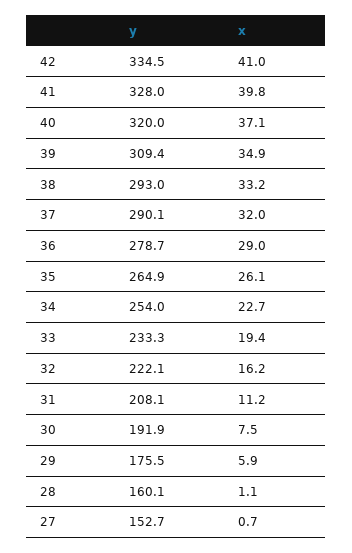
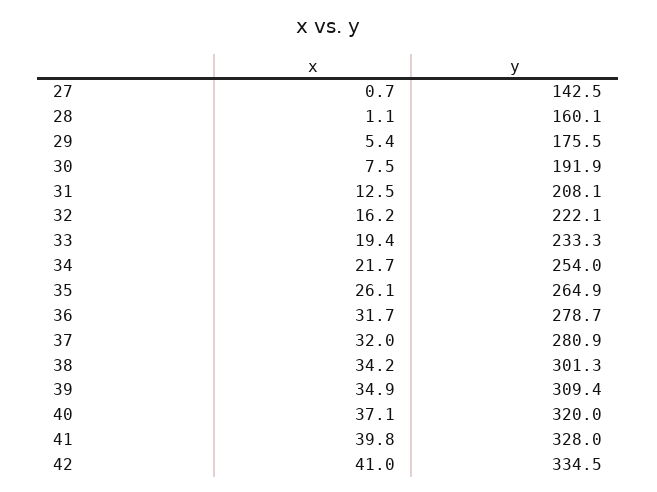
y, 38: 293 -> 301.3
x, 38: 33.2 -> 34.2
y, 37: 290.1 -> 280.9
x, 36: 29 -> 31.7
x, 34: 22.7 -> 21.7
x, 31: 11.2 -> 12.5
x, 29: 5.9 -> 5.4
y, 27: 152.7 -> 142.5

